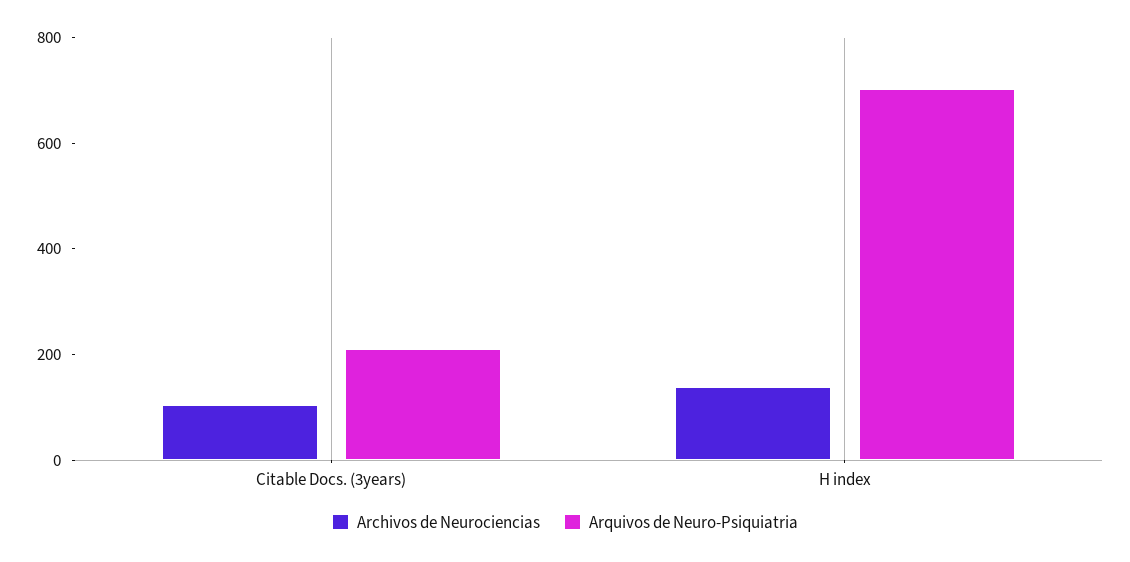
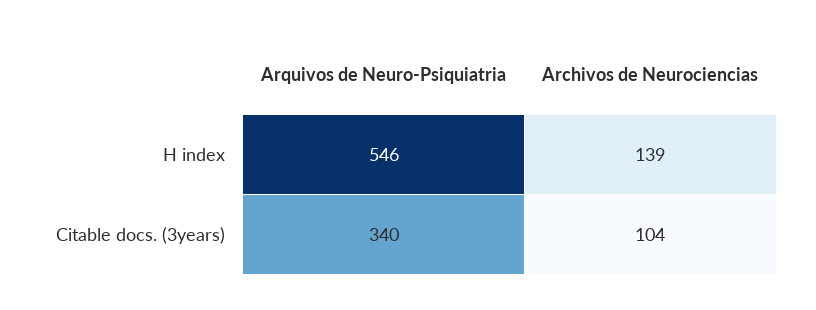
Arquivos de Neuro-Psiquiatria, Citable Docs. (3years): 200 -> 340
Arquivos de Neuro-Psiquiatria, H index: 700 -> 546

